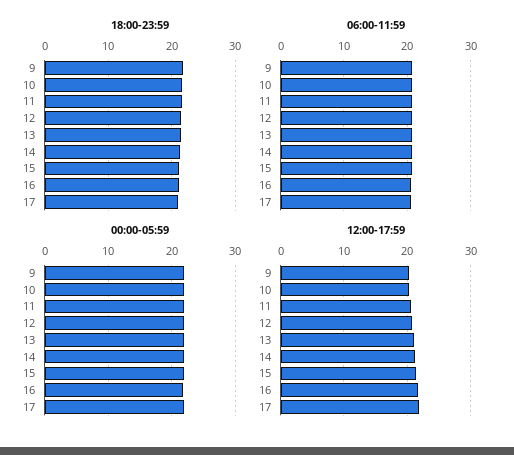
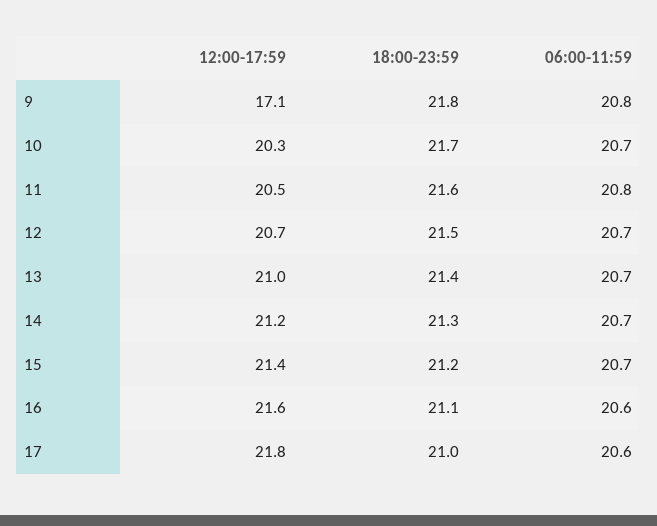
00:00-05:59, 9: 22 -> none
00:00-05:59, 10: 22 -> none
00:00-05:59, 11: 22 -> none
00:00-05:59, 12: 22 -> none
00:00-05:59, 13: 22 -> none
00:00-05:59, 14: 22 -> none
00:00-05:59, 15: 22 -> none
00:00-05:59, 16: 22 -> none
00:00-05:59, 17: 22 -> none
12:00-17:59, 9: 20 -> 17.1

